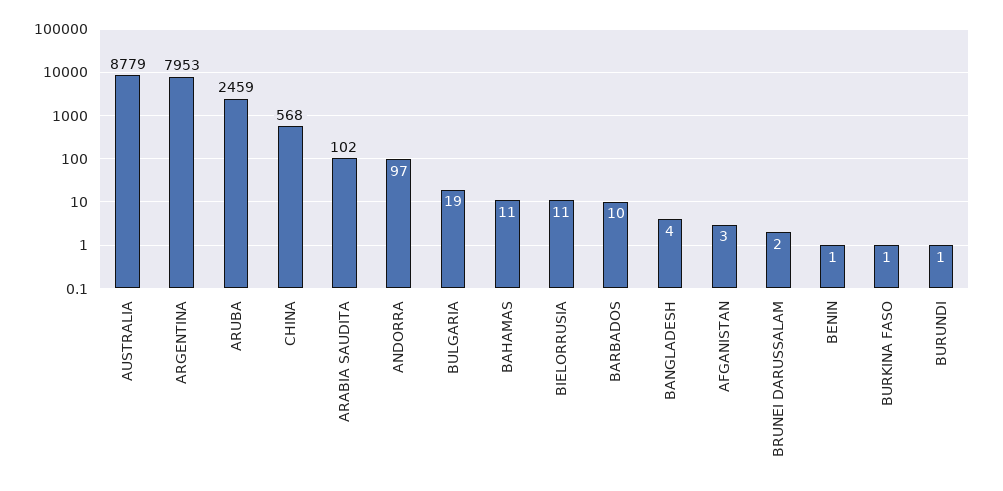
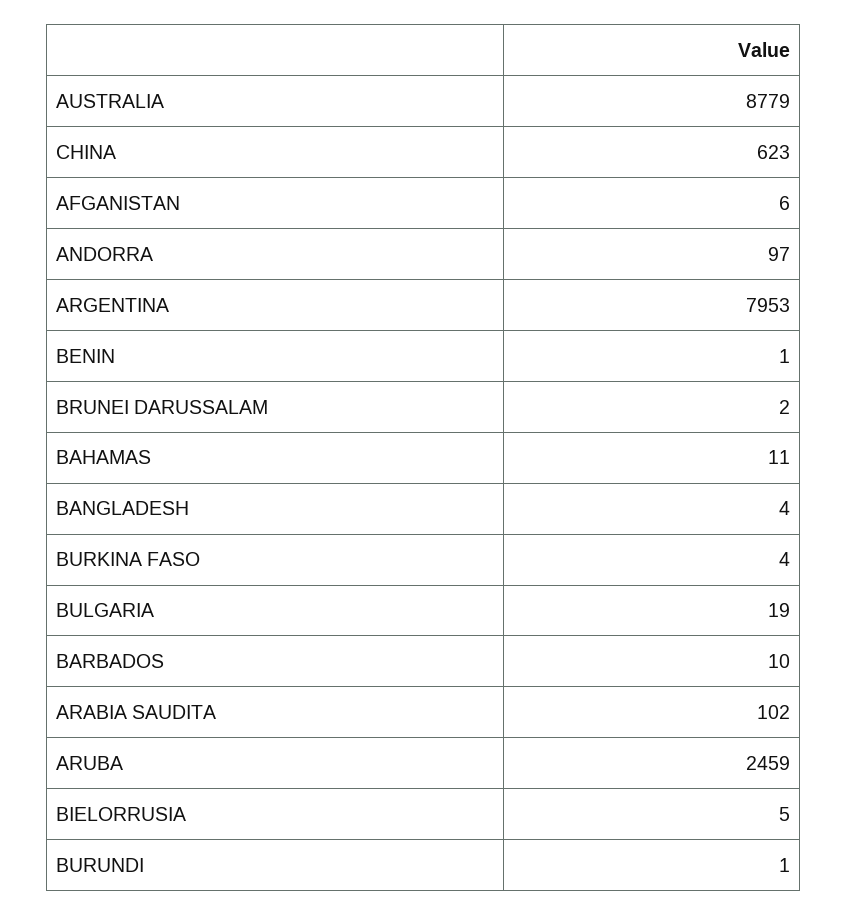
CHINA: 568 -> 623
BIELORRUSIA: 11 -> 5
AFGANISTAN: 3 -> 6
BURKINA FASO: 1 -> 4

